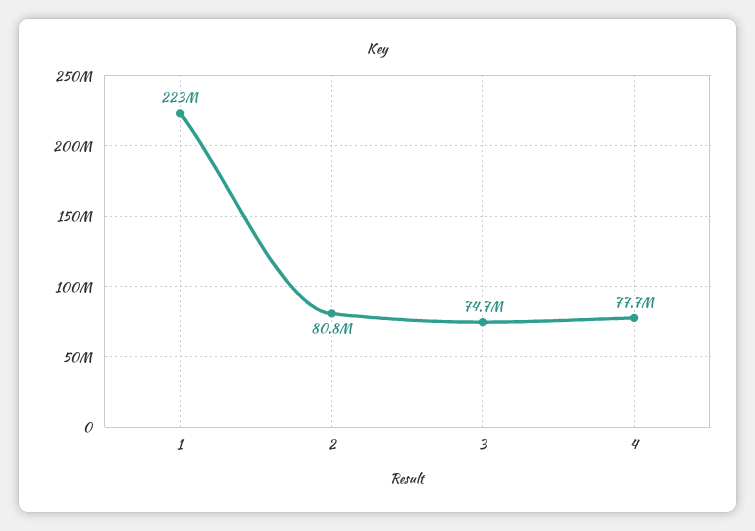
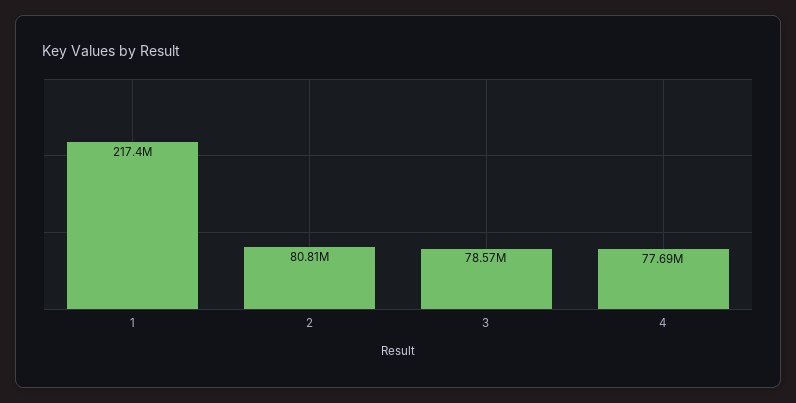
1: 223000000 -> 217400000
3: 74700000 -> 78570000

